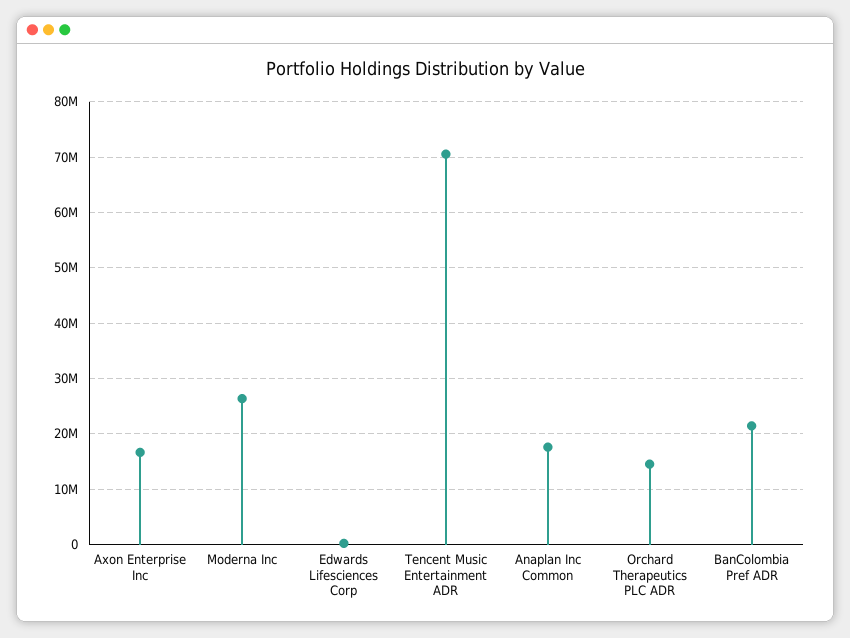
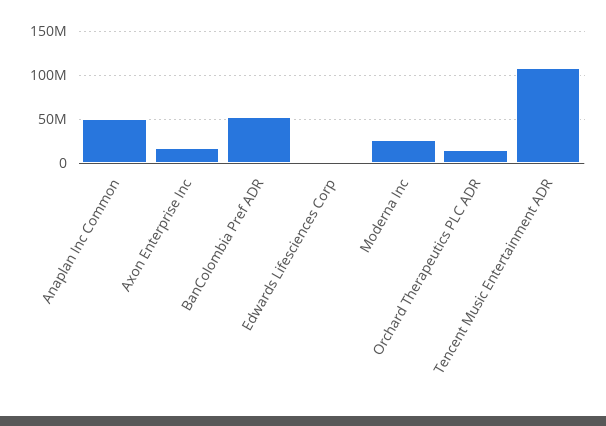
Tencent Music Entertainment ADR: 70000000 -> 110000000
Anaplan Inc Common: 18000000 -> 50000000
BanColombia Pref ADR: 22000000 -> 50000000

